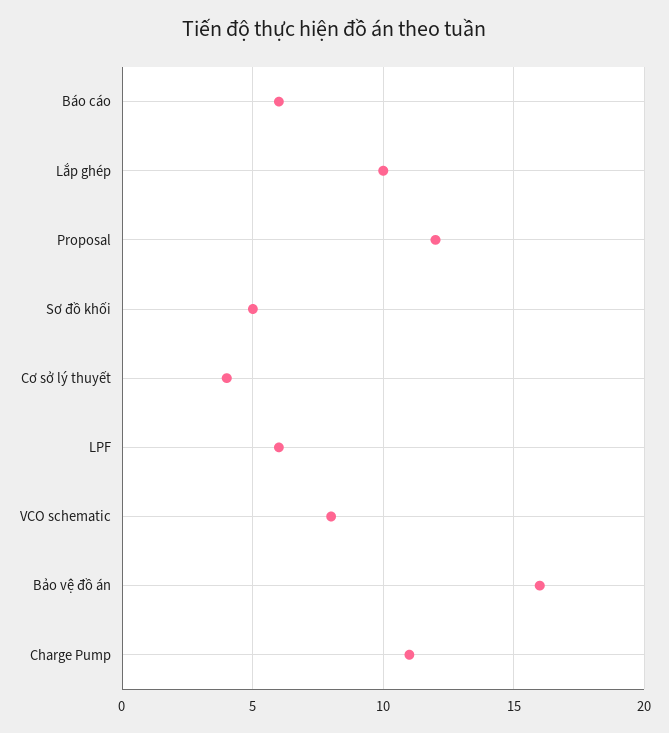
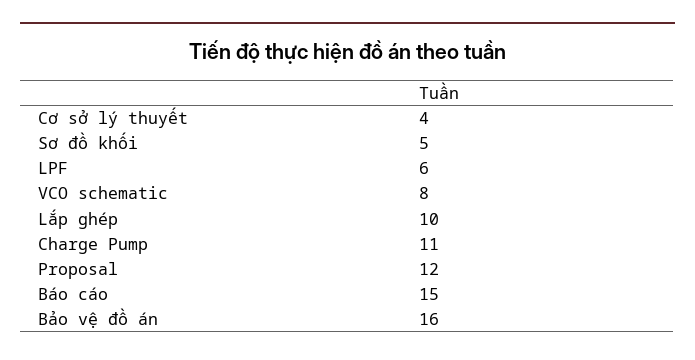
Báo cáo: 6 -> 15

